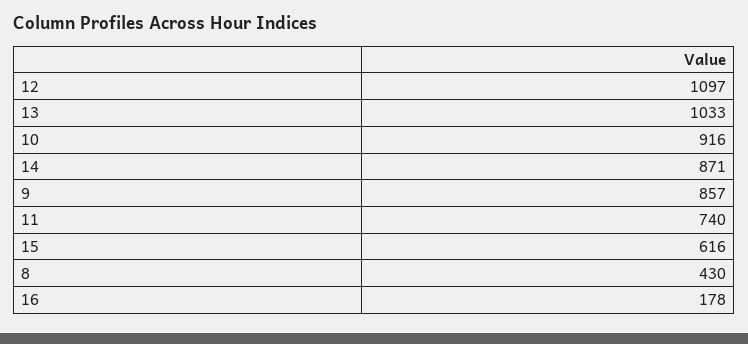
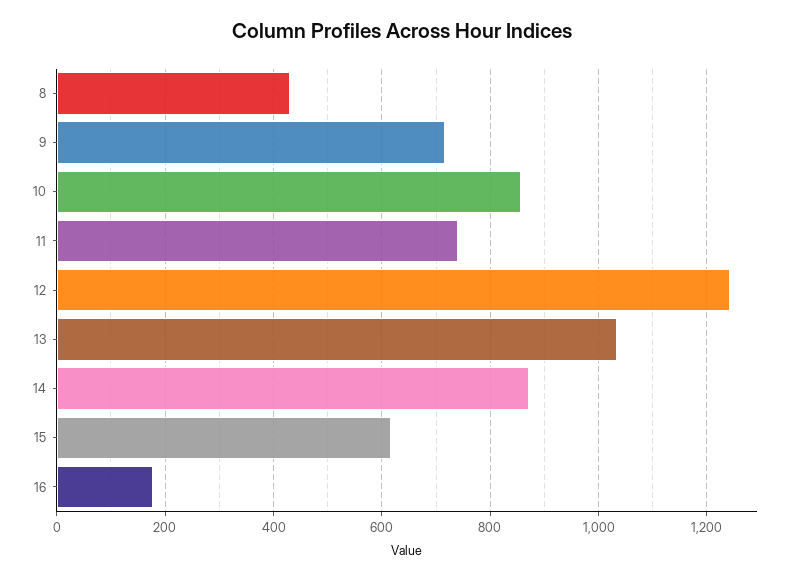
12: 1097 -> 1240
10: 916 -> 860
9: 857 -> 720

